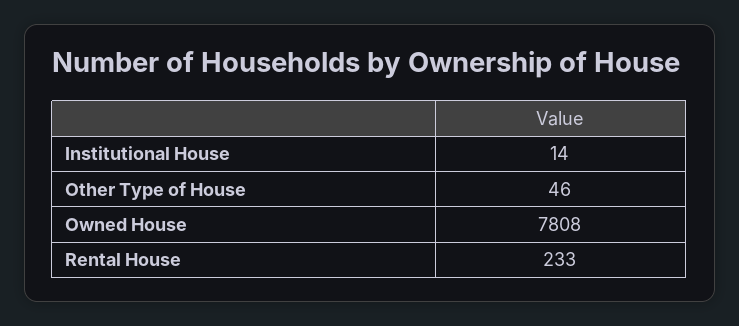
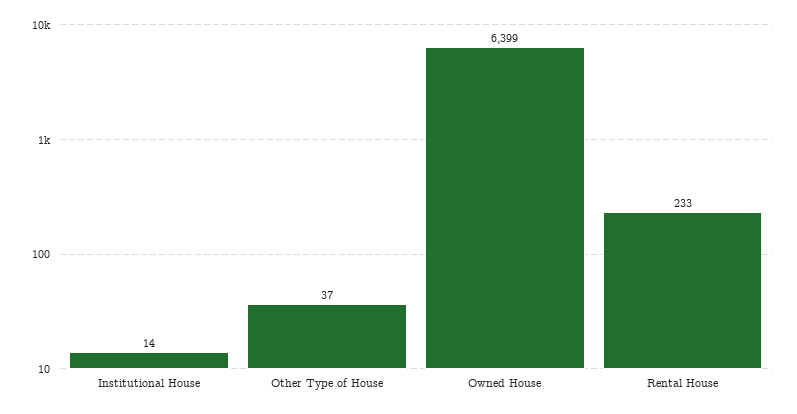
Other Type of House: 46 -> 37
Owned House: 7808 -> 6399

